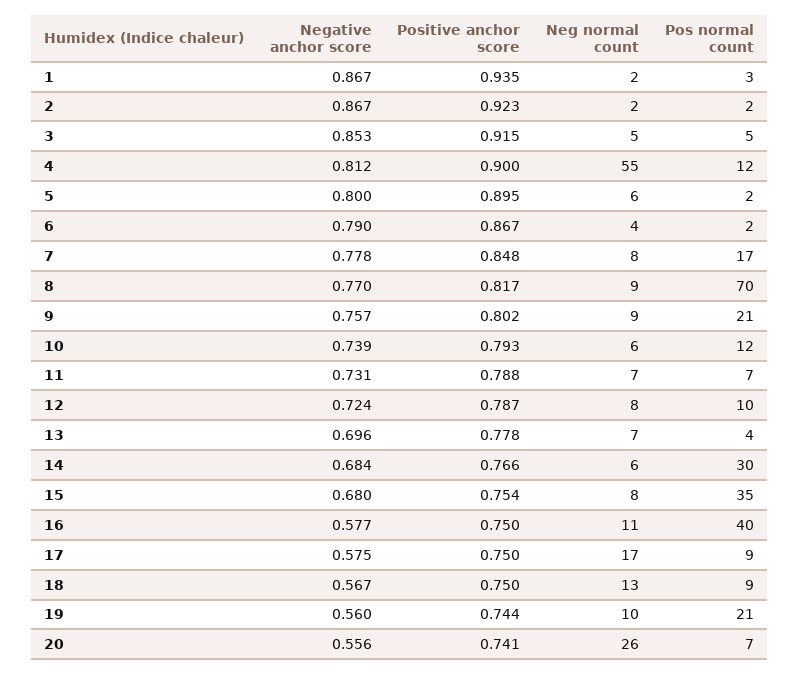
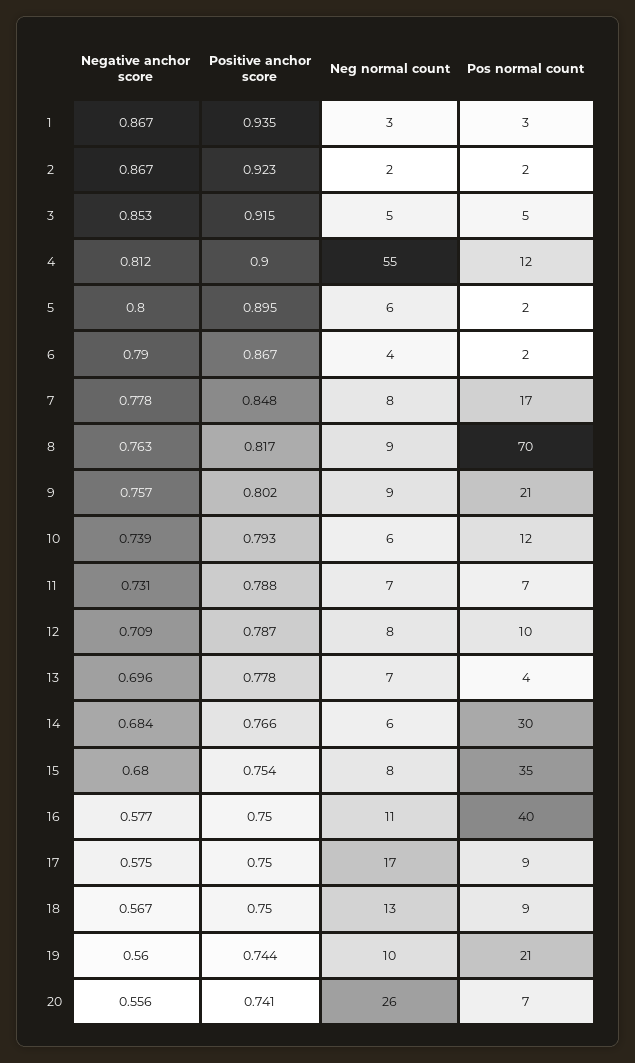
Neg normal count, 1: 2 -> 3
Negative anchor score, 8: 0.77 -> 0.763
Negative anchor score, 12: 0.724 -> 0.709

